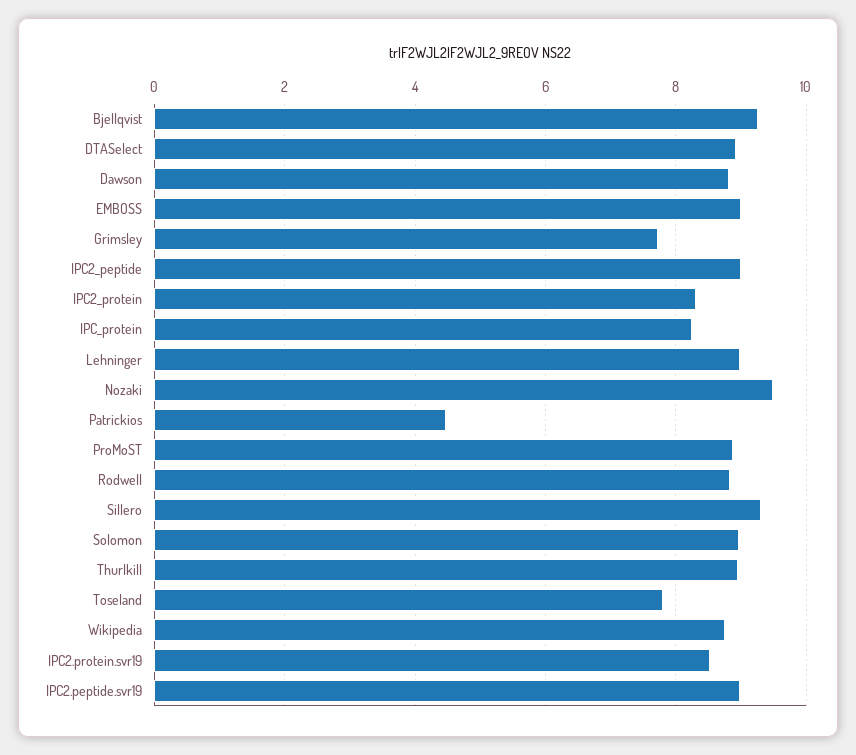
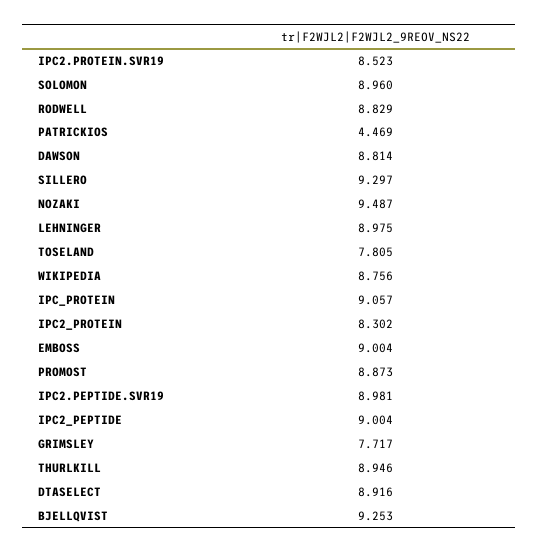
IPC_protein: 8.2 -> 9.057

